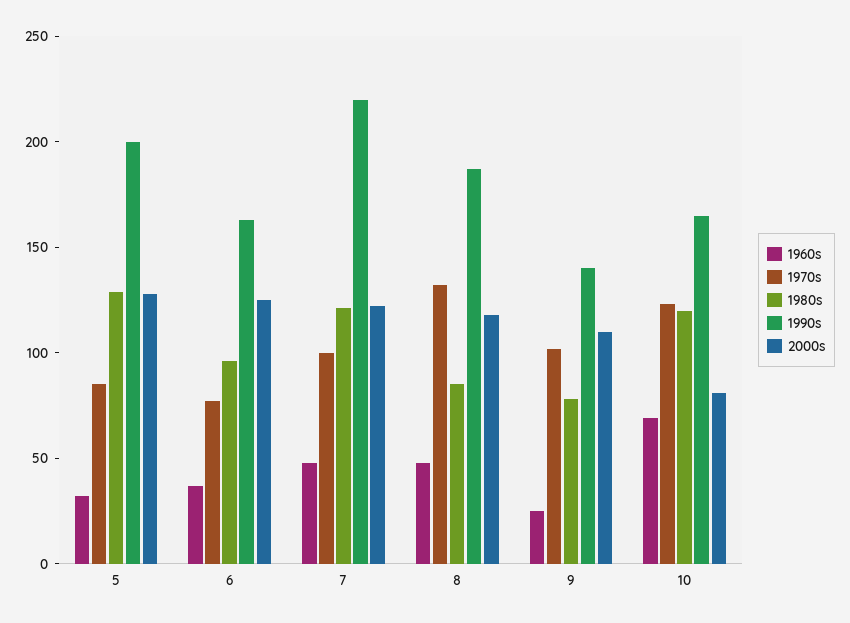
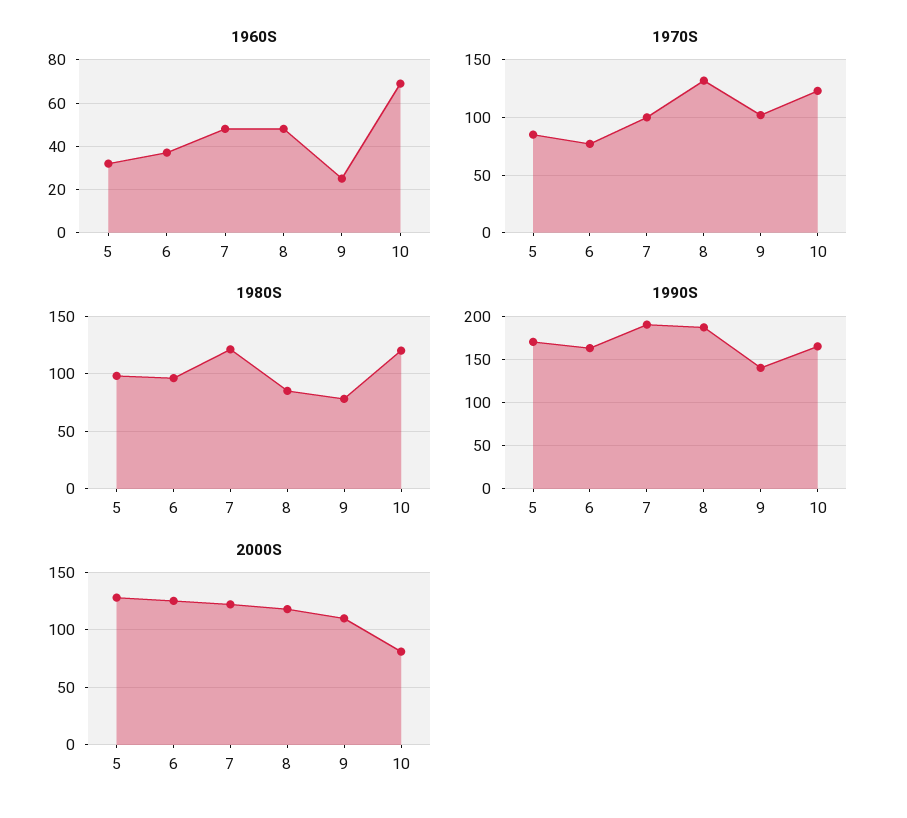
1980s, 5: 130 -> 100
1990s, 5: 200 -> 170
1990s, 7: 220 -> 190

